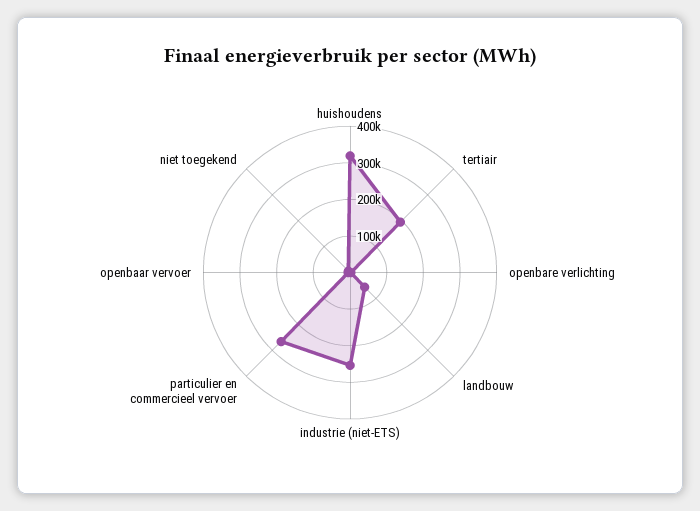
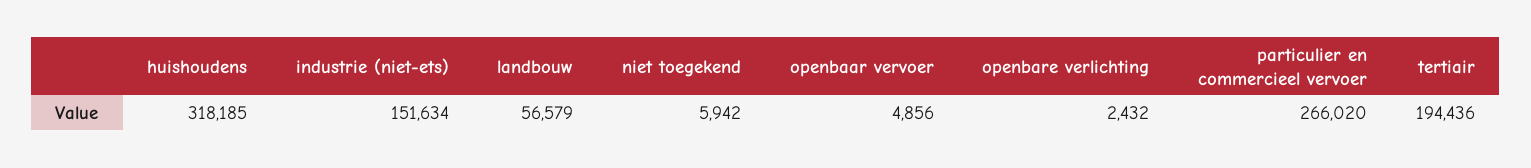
industrie (niet-ETS): 250000 -> 151634

